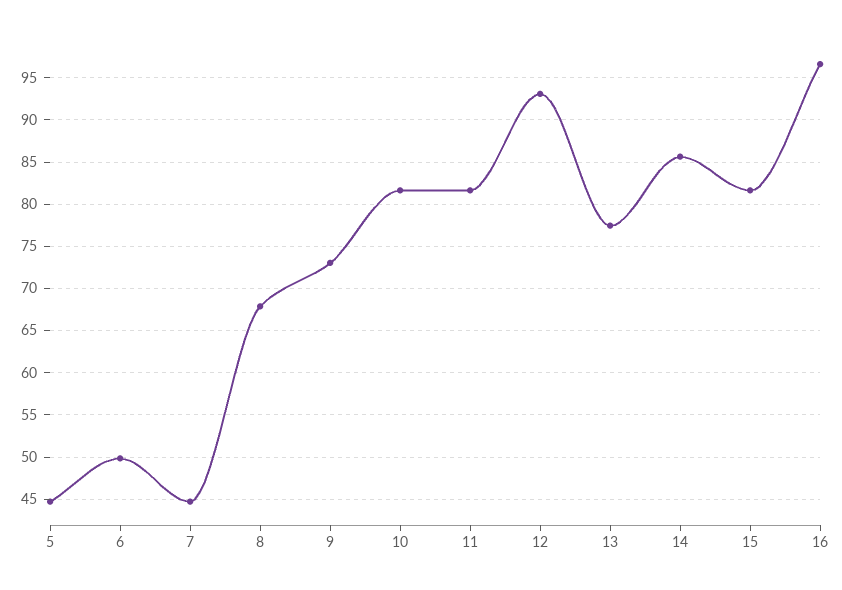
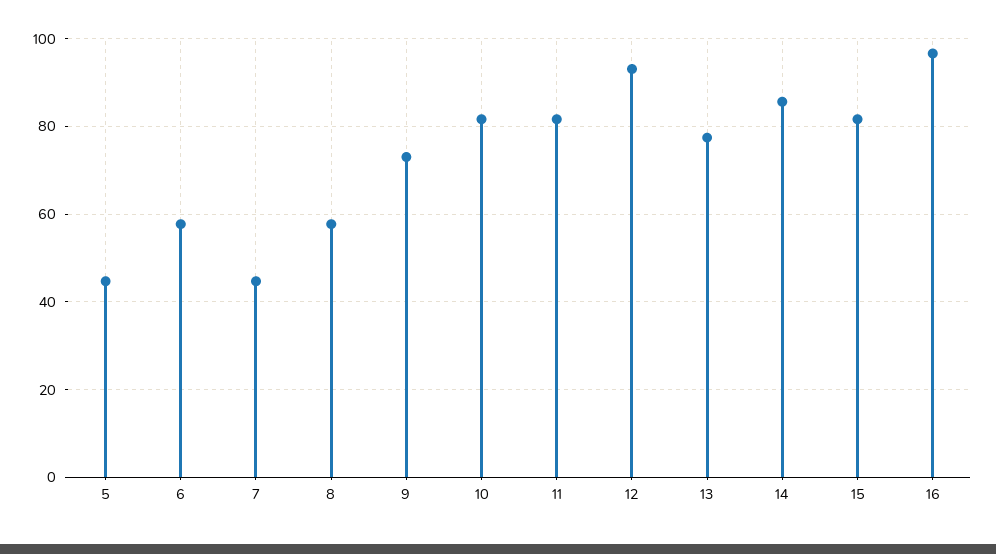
6: 50 -> 58
8: 68 -> 58

